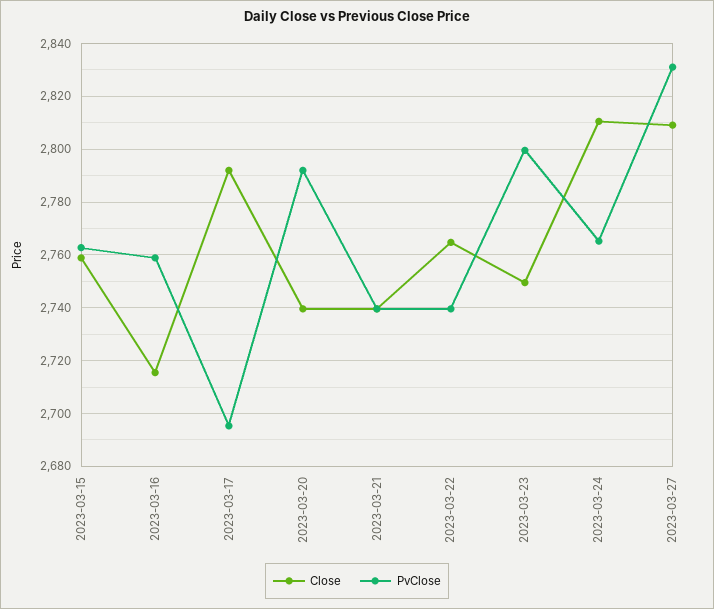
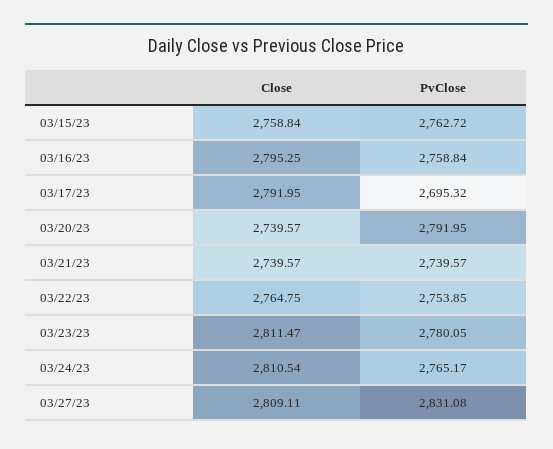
Close, 2023-03-16: 2715 -> 2795.25
PvClose, 2023-03-22: 2740 -> 2753.85
Close, 2023-03-23: 2750 -> 2811.47
PvClose, 2023-03-23: 2800 -> 2780.05

